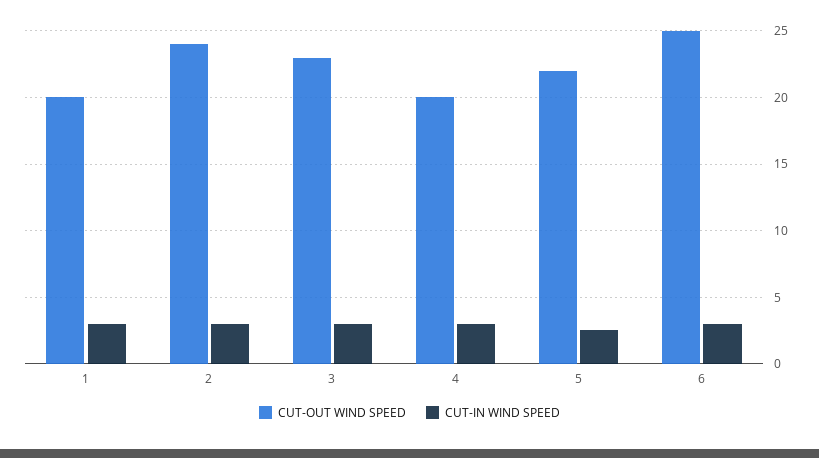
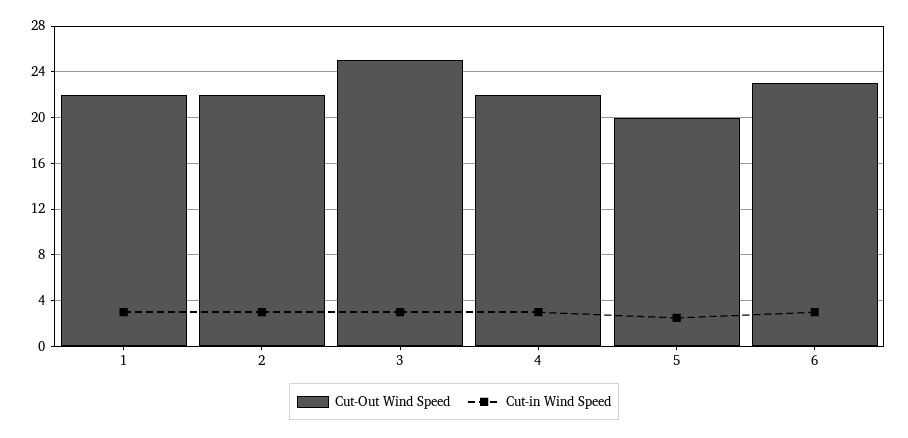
CUT-OUT WIND SPEED, 1: 20 -> 22
CUT-OUT WIND SPEED, 2: 24 -> 22
CUT-OUT WIND SPEED, 3: 23 -> 25
CUT-OUT WIND SPEED, 4: 20 -> 22
CUT-OUT WIND SPEED, 5: 22 -> 20
CUT-OUT WIND SPEED, 6: 25 -> 23

